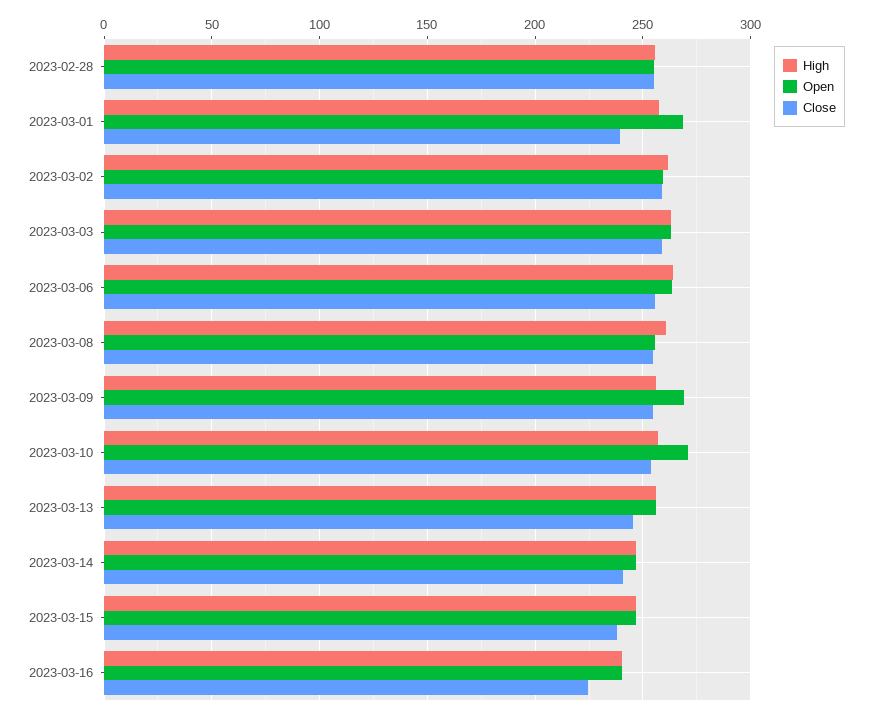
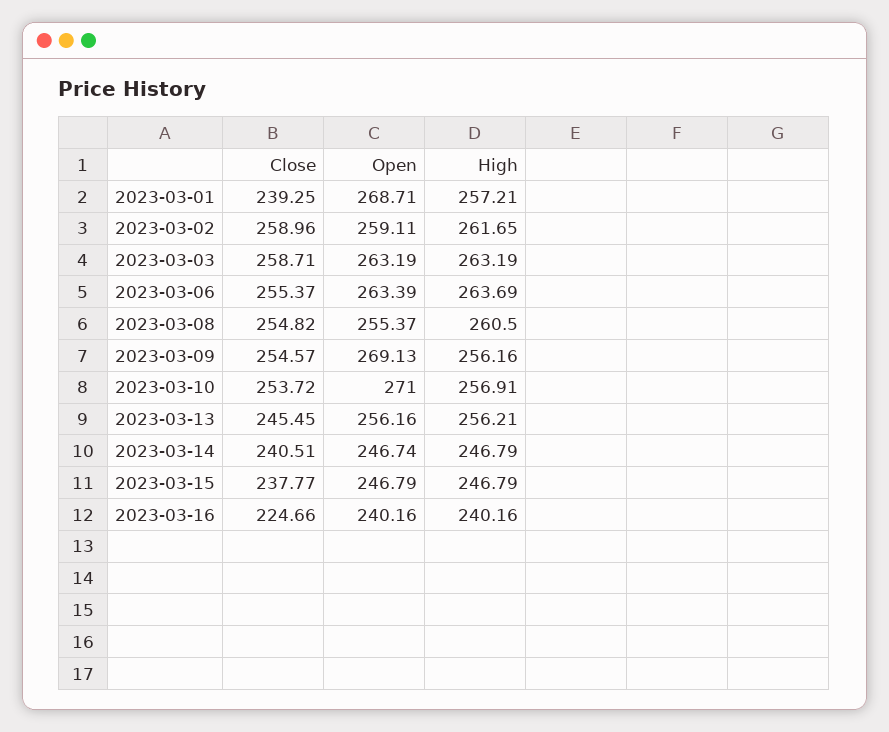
High, 2023-02-28: 255 -> none
Open, 2023-02-28: 255 -> none
Close, 2023-02-28: 255 -> none

